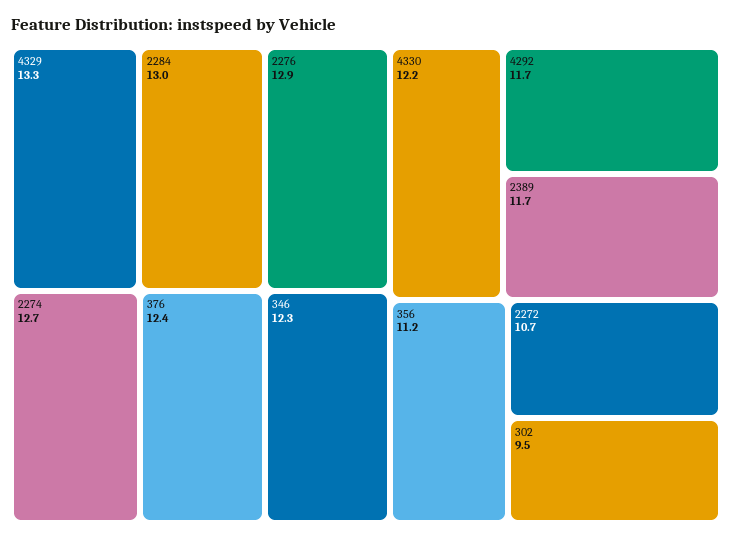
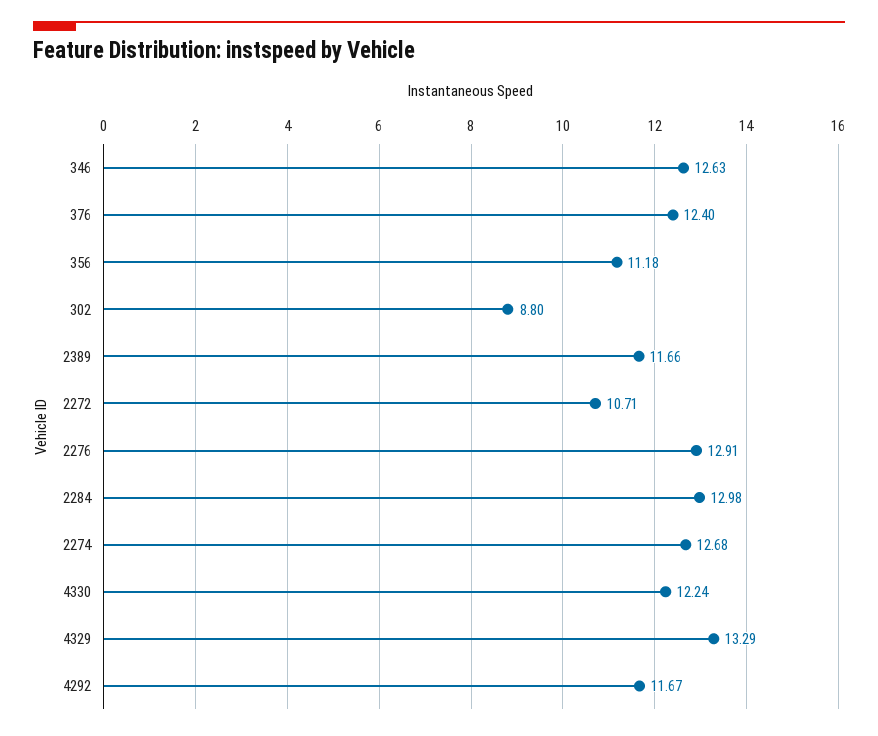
346: 12.3 -> 12.63
302: 9.5 -> 8.8

